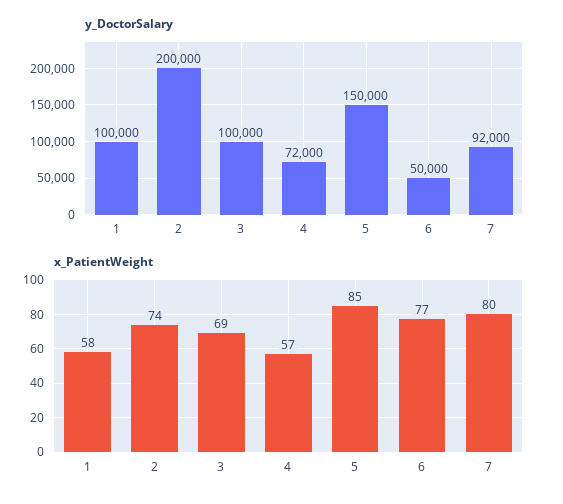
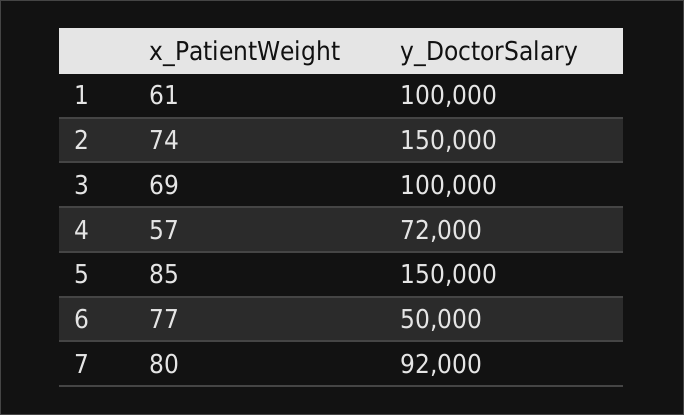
y_DoctorSalary, 2: 200000 -> 150000
x_PatientWeight, 1: 58 -> 61

